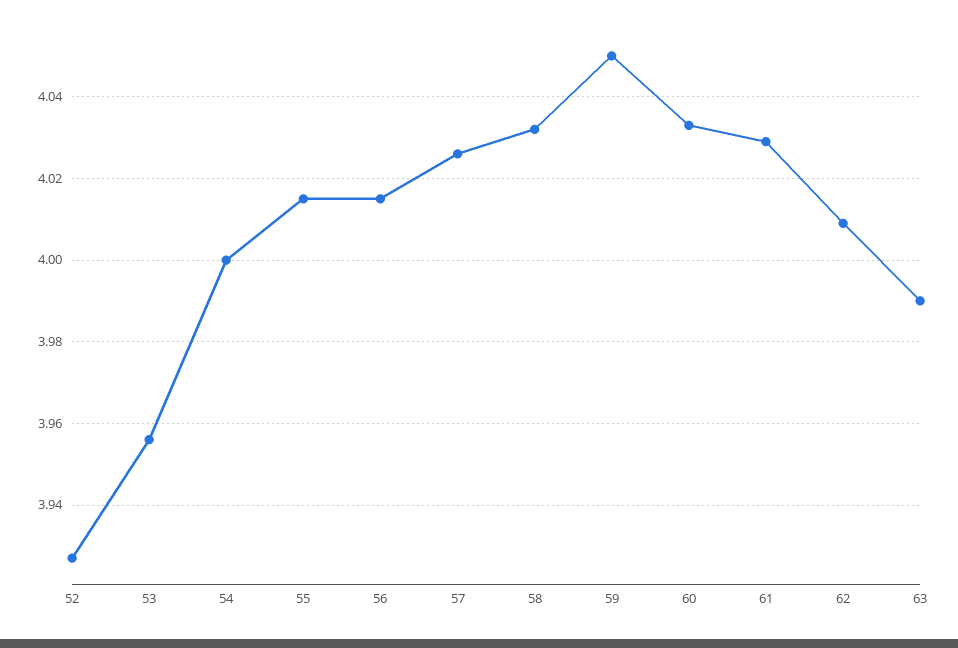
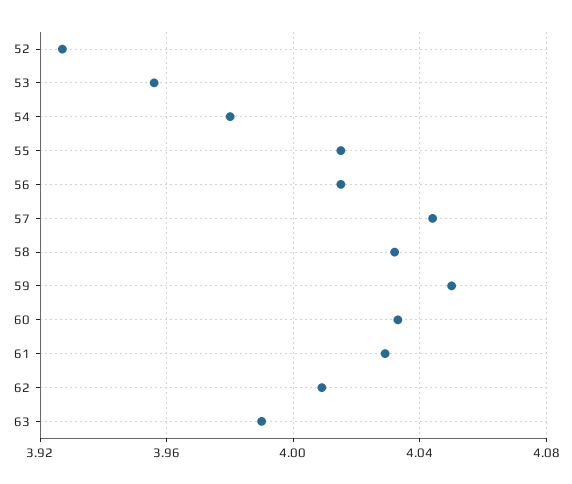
54: 4 -> 3.98
57: 4.025 -> 4.045

